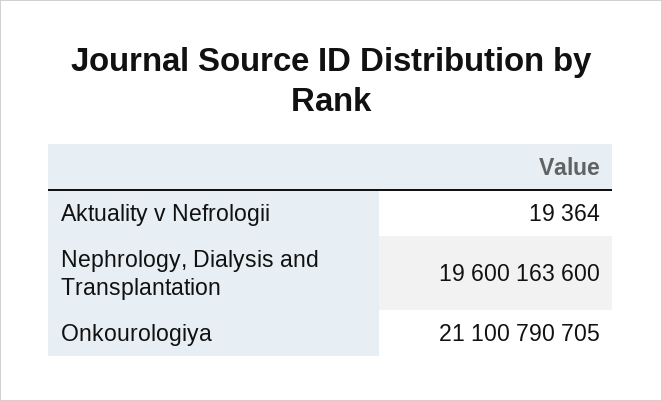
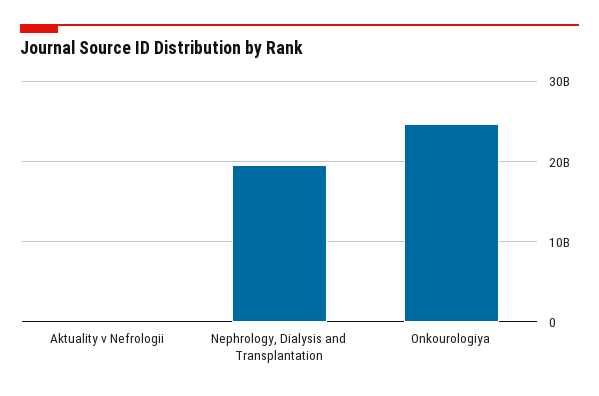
Onkourologiya: 21100790705 -> 25000000000

